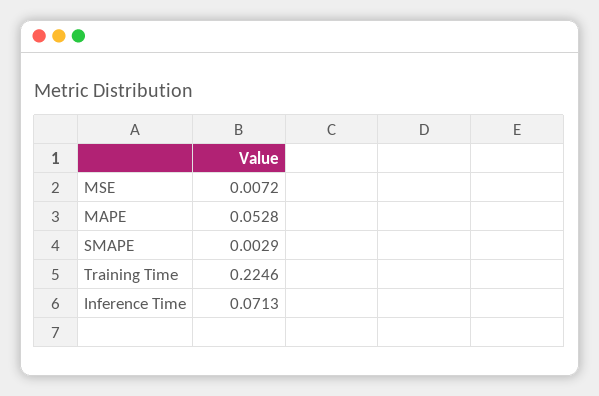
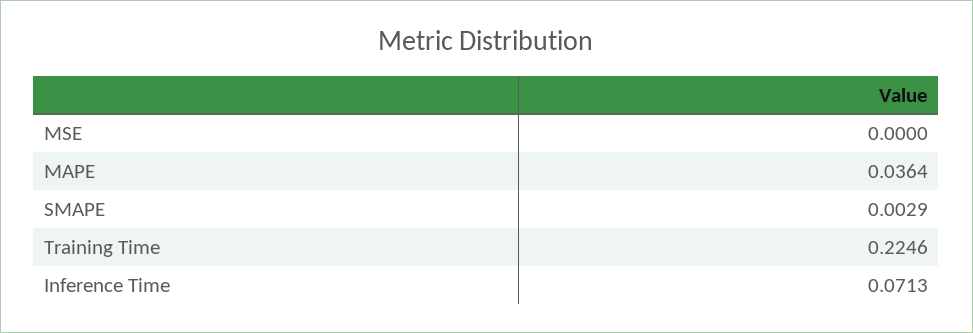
MSE: 0.0072 -> 0
MAPE: 0.0528 -> 0.0364

